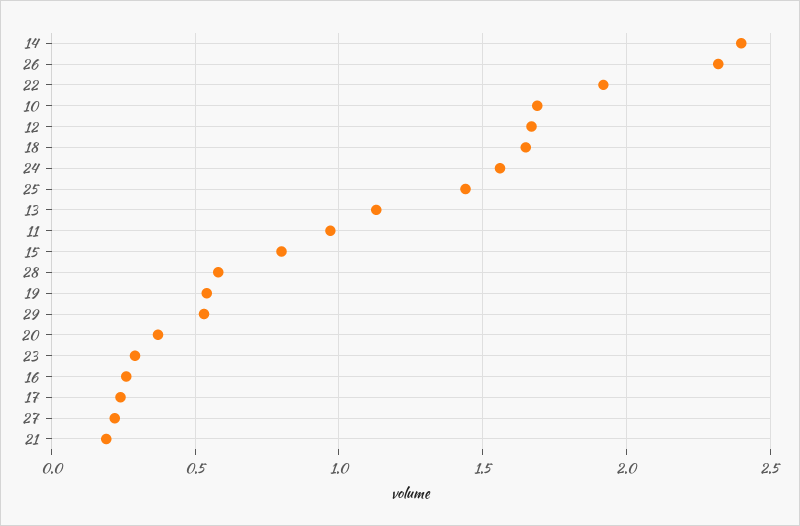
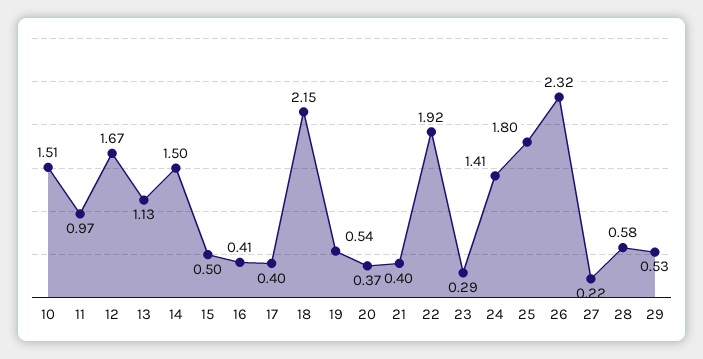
14: 2.4 -> 1.5
10: 1.7 -> 1.51
18: 1.65 -> 2.15
24: 1.55 -> 1.41
25: 1.45 -> 1.8
15: 0.8 -> 0.5
16: 0.25 -> 0.41
17: 0.25 -> 0.4
21: 0.2 -> 0.4

